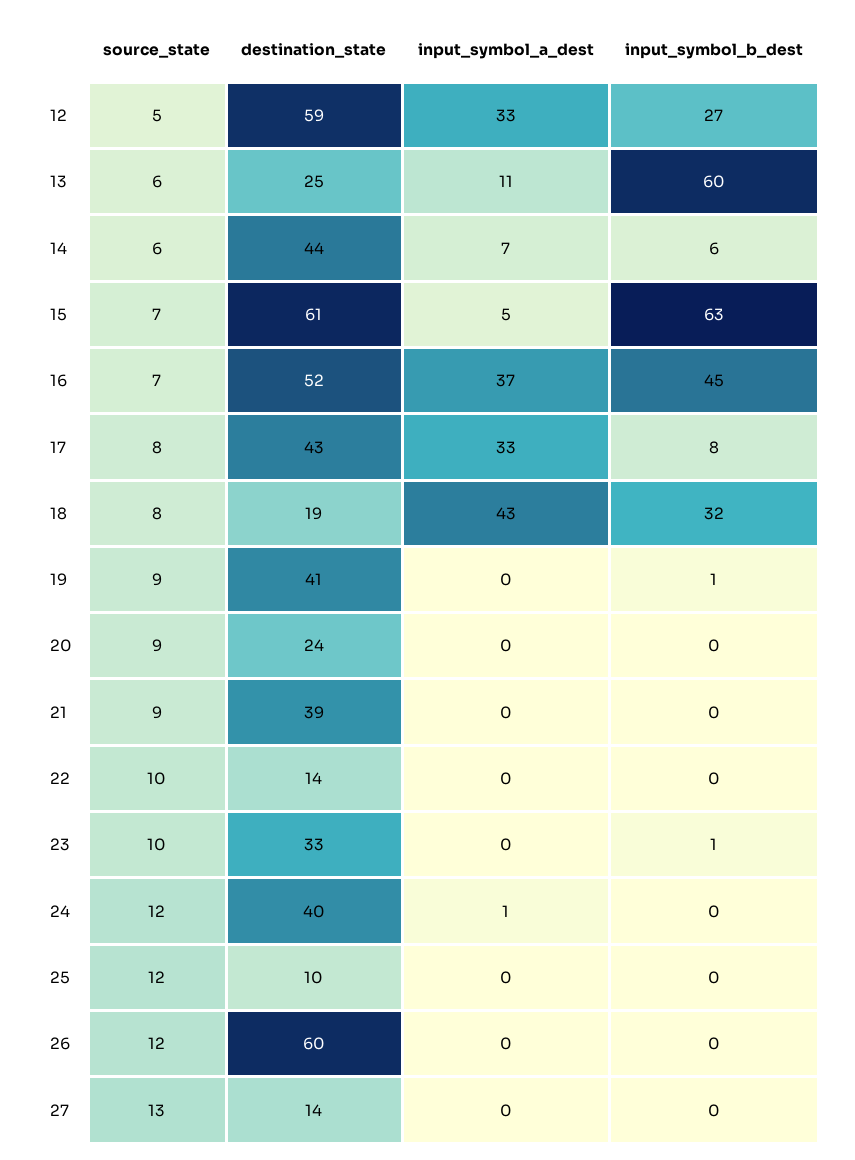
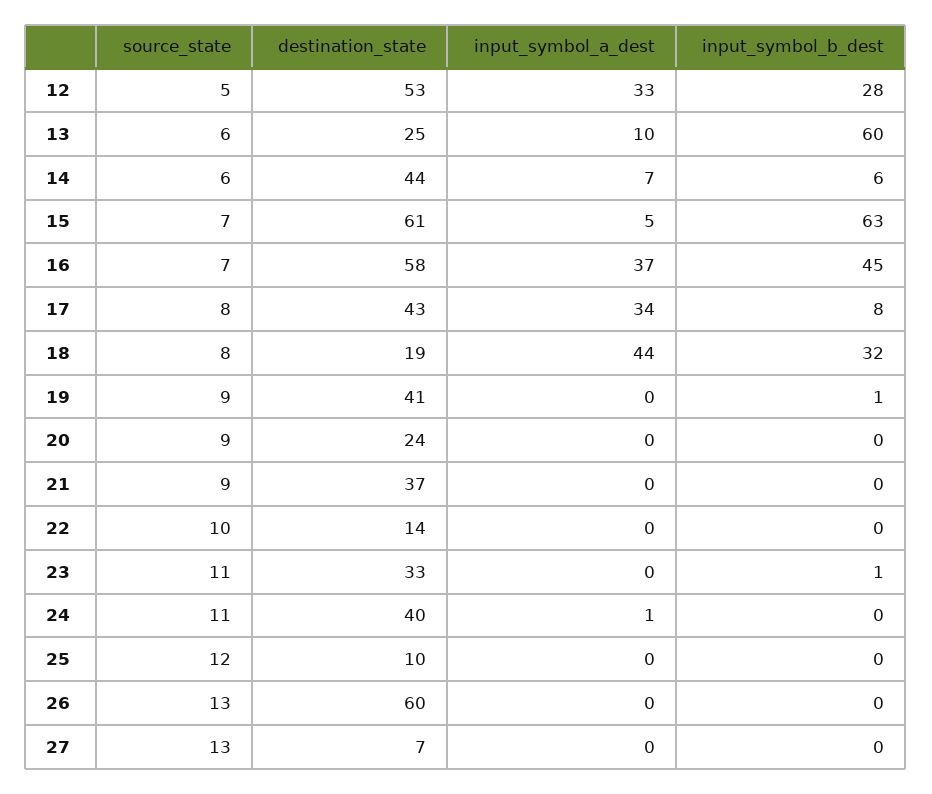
destination_state, 12: 59 -> 53
input_symbol_b_dest, 12: 27 -> 28
input_symbol_a_dest, 13: 11 -> 10
destination_state, 16: 52 -> 58
input_symbol_a_dest, 17: 33 -> 34
input_symbol_a_dest, 18: 43 -> 44
destination_state, 21: 39 -> 37
source_state, 23: 10 -> 11
source_state, 24: 12 -> 11
source_state, 26: 12 -> 13
destination_state, 27: 14 -> 7

